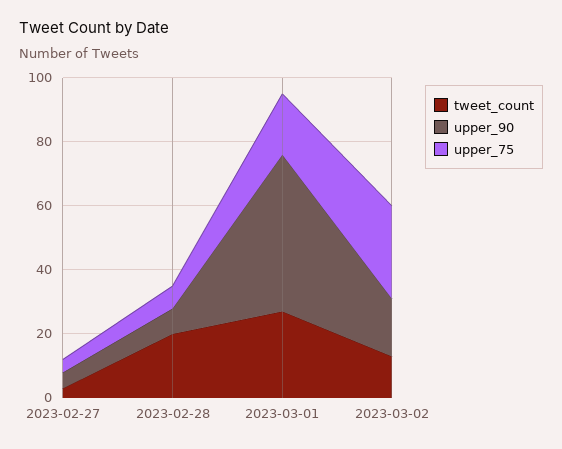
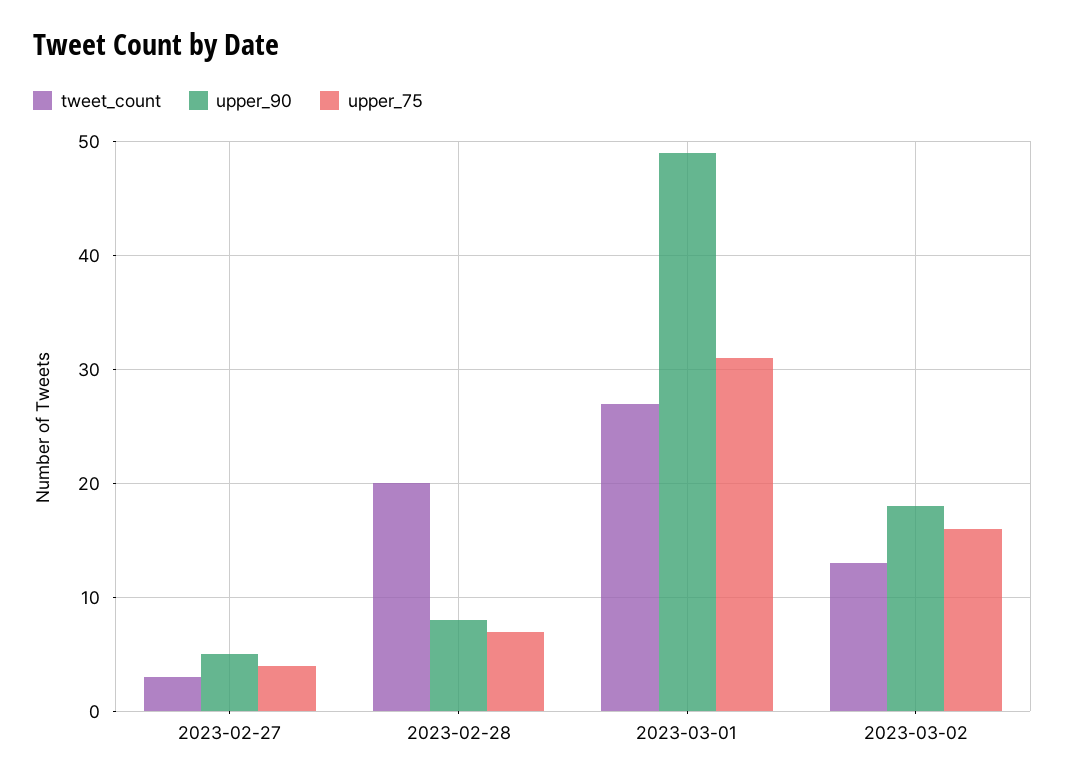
upper_75, 2023-03-01: 20 -> 31
upper_75, 2023-03-02: 30 -> 16

